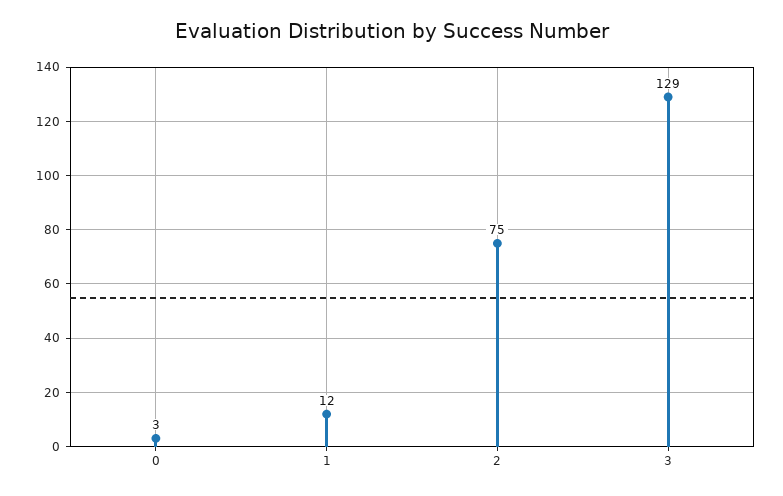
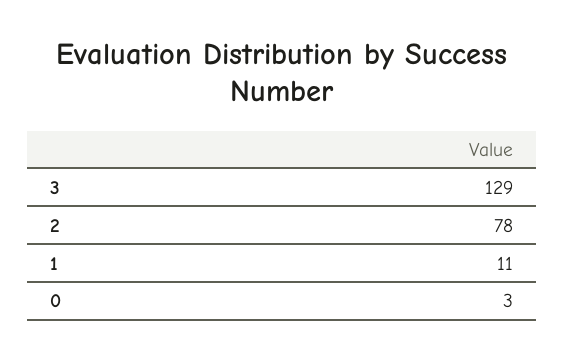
1: 12 -> 11
2: 75 -> 78

